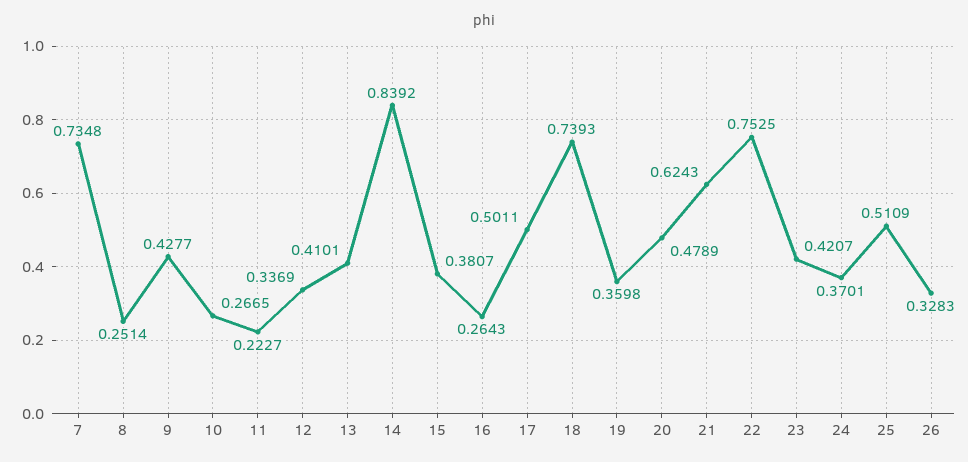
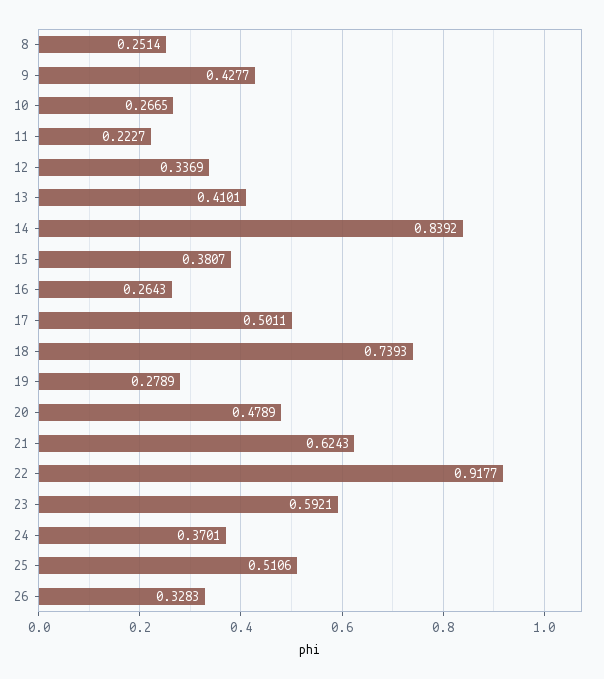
7: 0.7348 -> none
19: 0.3598 -> 0.2789
22: 0.7525 -> 0.9177
23: 0.4207 -> 0.5921
25: 0.5109 -> 0.5106

